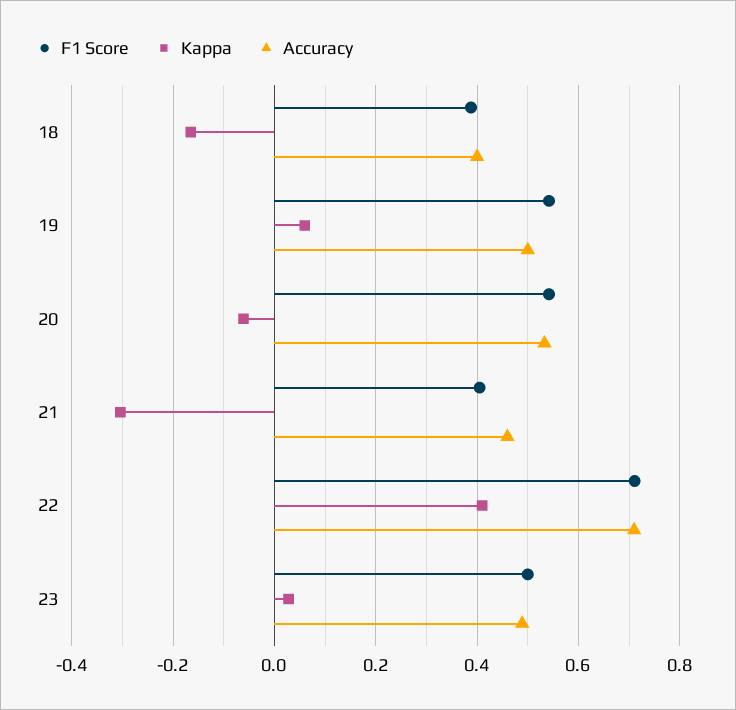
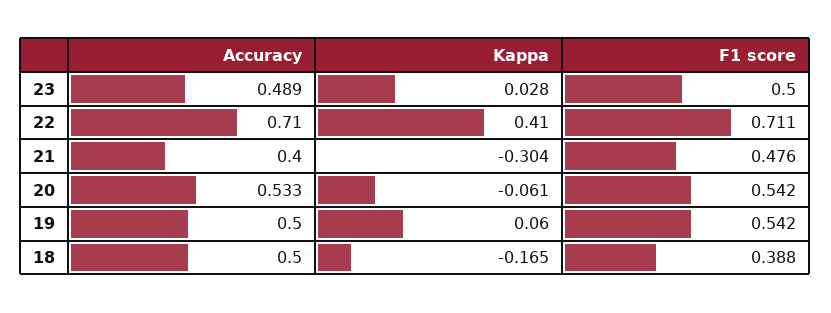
Accuracy, 18: 0.4 -> 0.5
F1 Score, 21: 0.4 -> 0.476
Accuracy, 21: 0.46 -> 0.4

